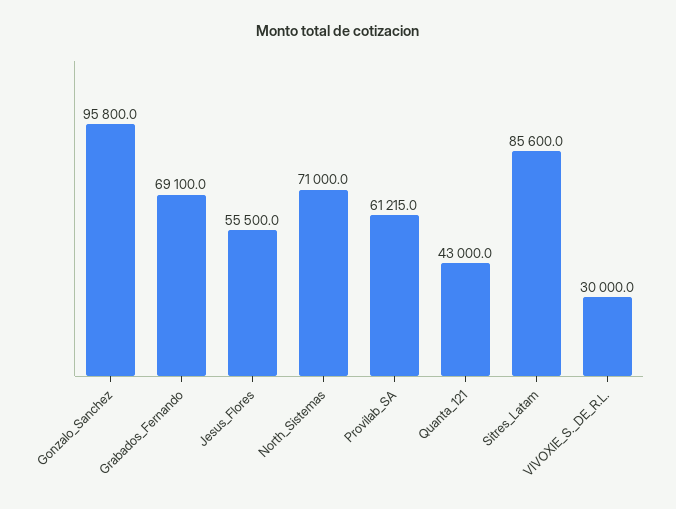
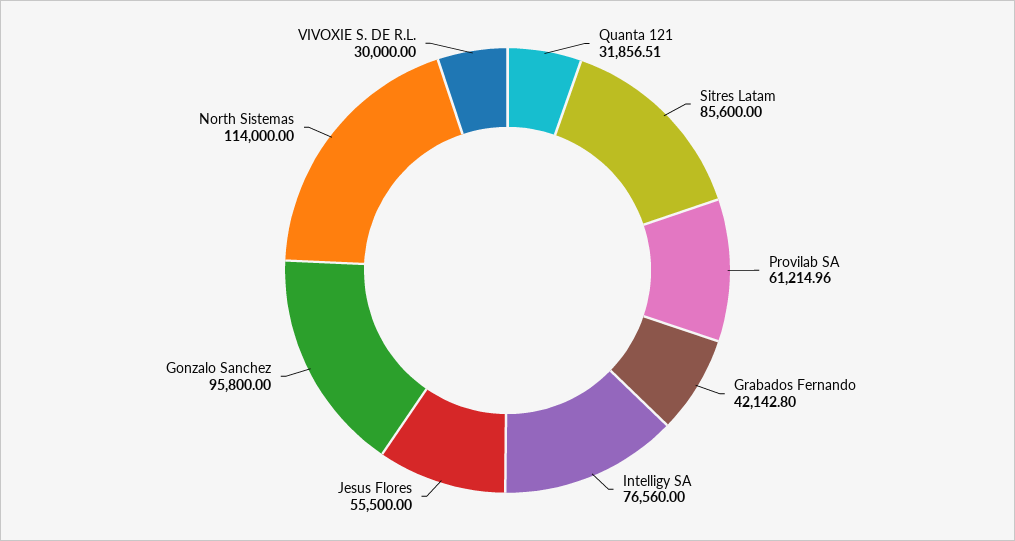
Grabados_Fernando: 69100 -> 42142.8
North_Sistemas: 71000 -> 114000
Quanta_121: 43000 -> 31856.51
Intelligy SA: none -> 76560

